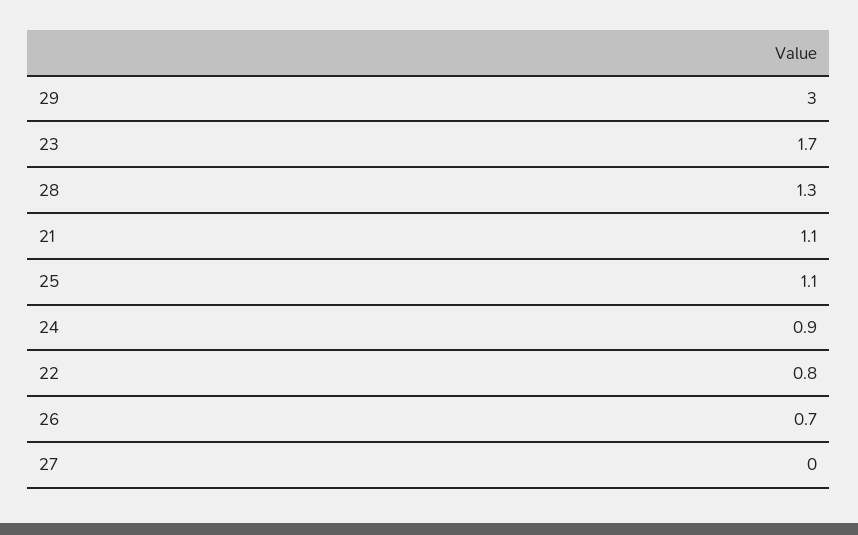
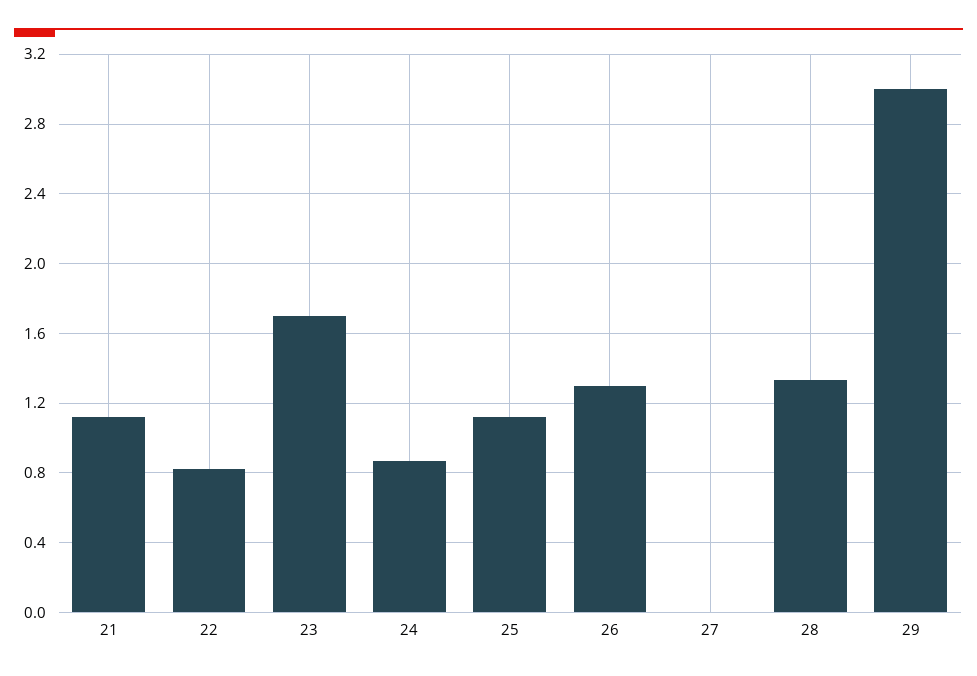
26: 0.7 -> 1.3

